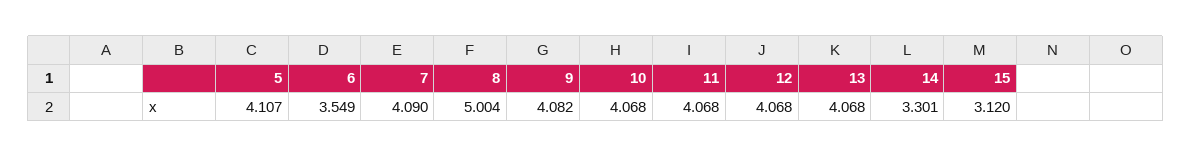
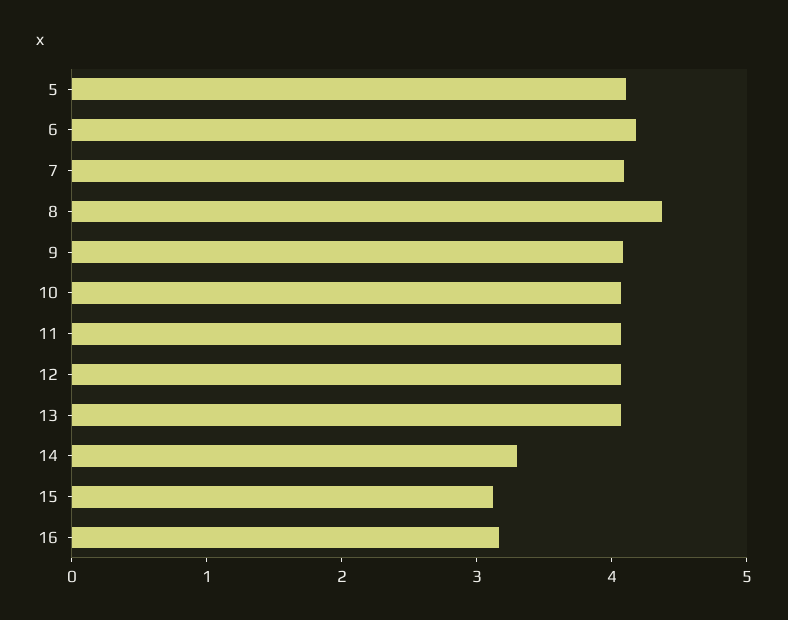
6: 3.549 -> 4.2
8: 5.004 -> 4.4
16: none -> 3.2

